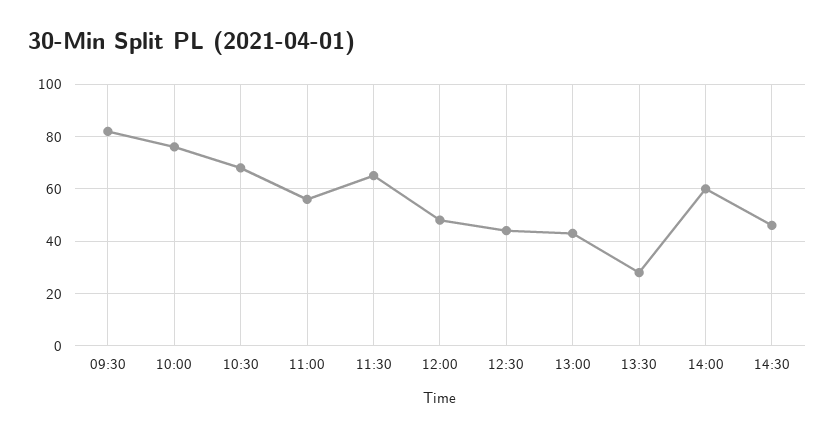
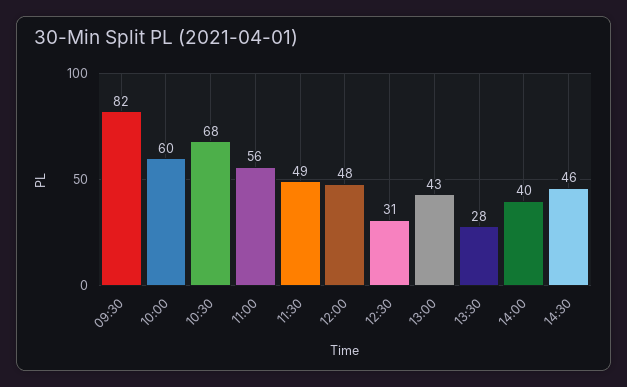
10:00: 75 -> 60
11:30: 65 -> 49
12:30: 45 -> 31
14:00: 60 -> 40

